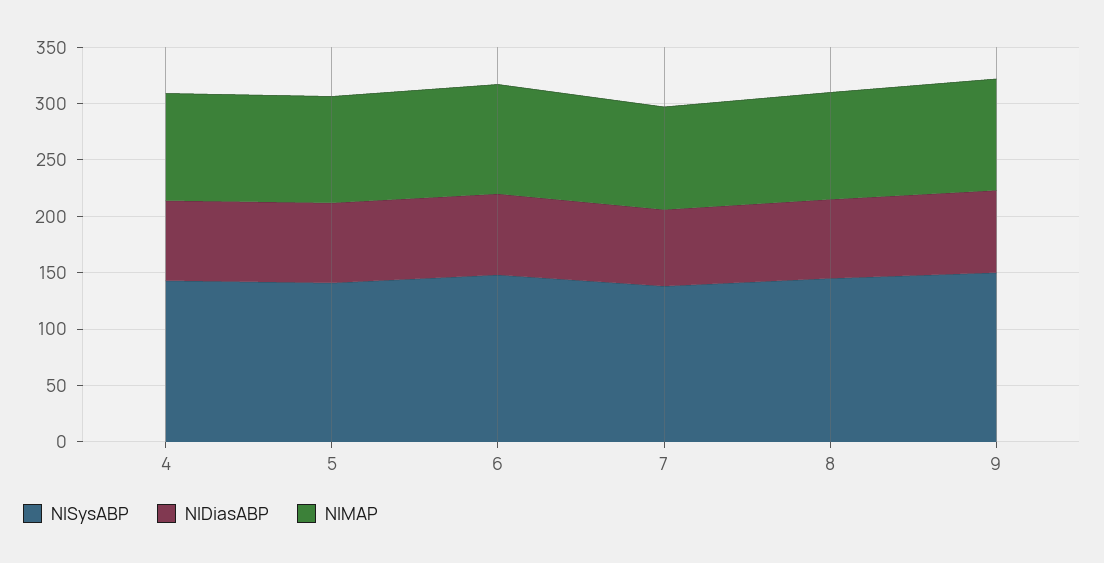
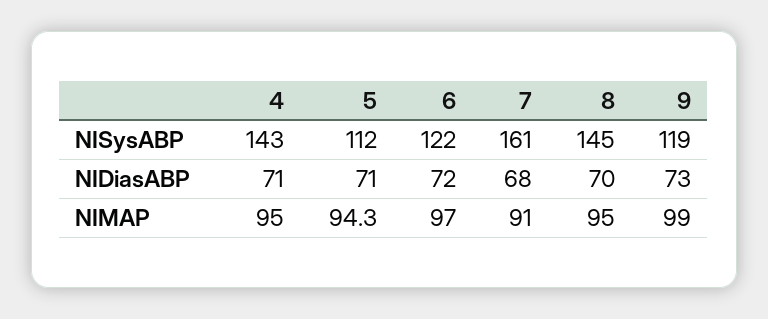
NISysABP, 5: 140 -> 112
NISysABP, 6: 150 -> 122
NISysABP, 7: 140 -> 161
NISysABP, 9: 150 -> 119

